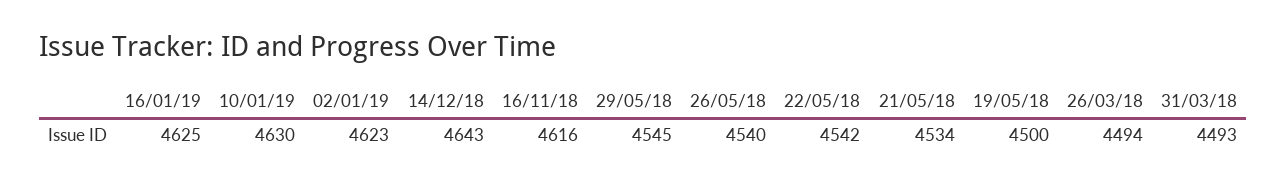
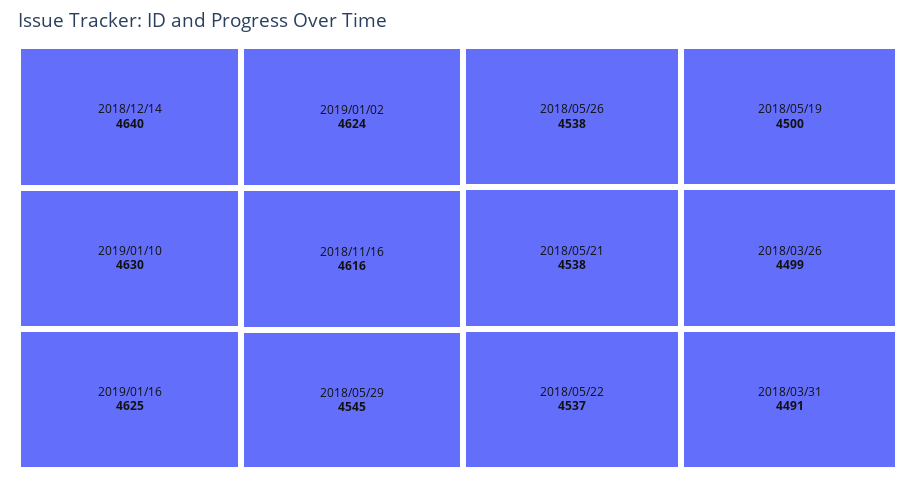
02/01/19: 4623 -> 4624
14/12/18: 4643 -> 4640
26/05/18: 4540 -> 4538
22/05/18: 4542 -> 4537
21/05/18: 4534 -> 4538
26/03/18: 4494 -> 4499
31/03/18: 4493 -> 4491

